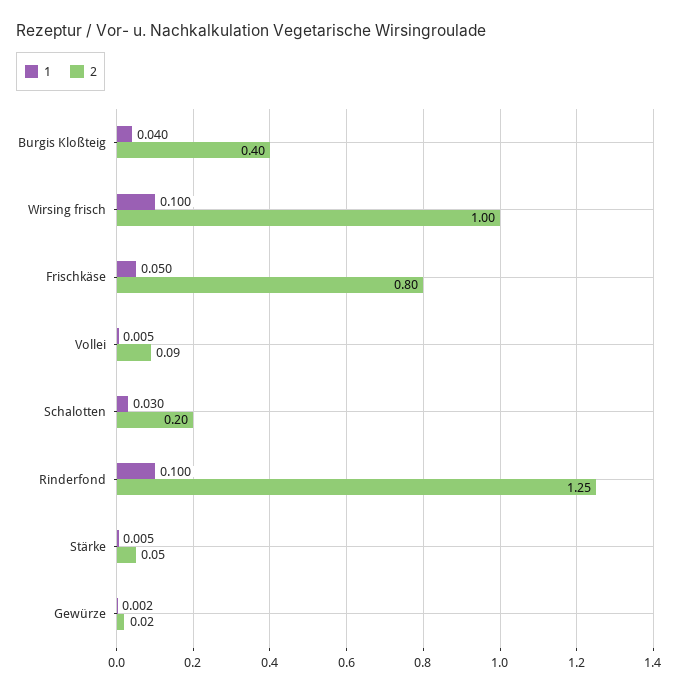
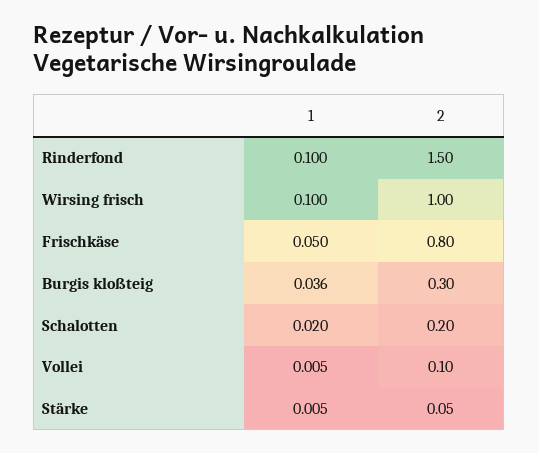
1, Burgis Kloßteig: 0.04 -> 0.036
2, Burgis Kloßteig: 0.4 -> 0.3
2, Vollei: 0.09 -> 0.1
1, Schalotten: 0.03 -> 0.02
2, Rinderfond: 1.25 -> 1.5
1, Gewürze: 0.002 -> none
2, Gewürze: 0.02 -> none

